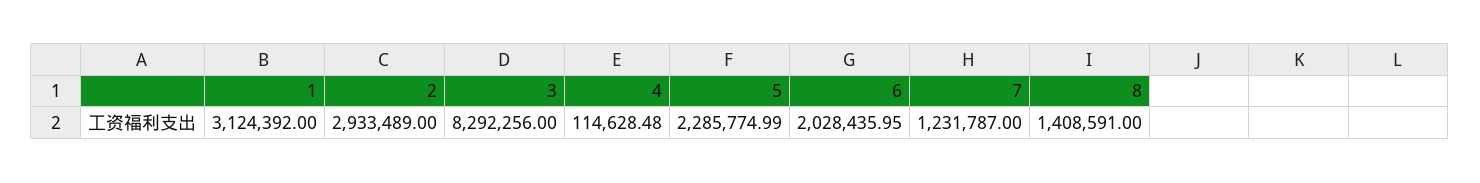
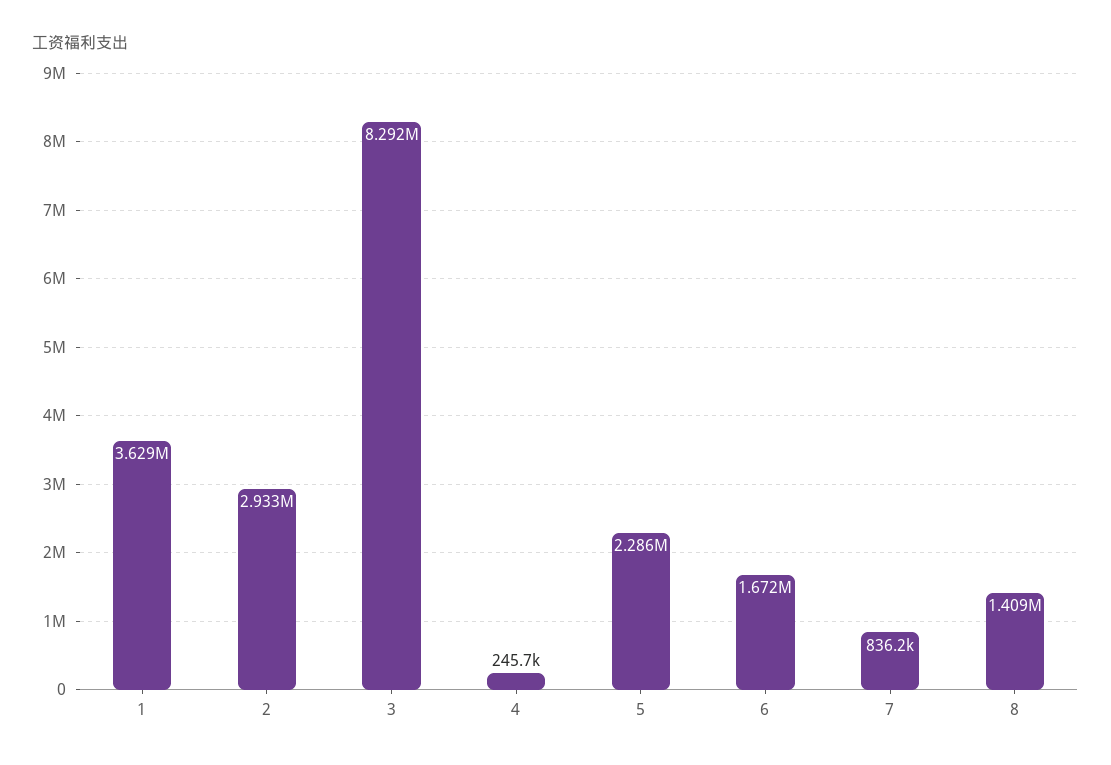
1: 3124392 -> 3629000
4: 114628.48 -> 245700
6: 2028435.95 -> 1672000
7: 1231787 -> 836200

